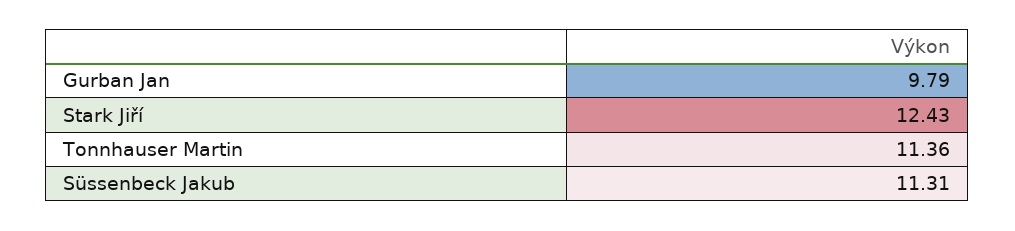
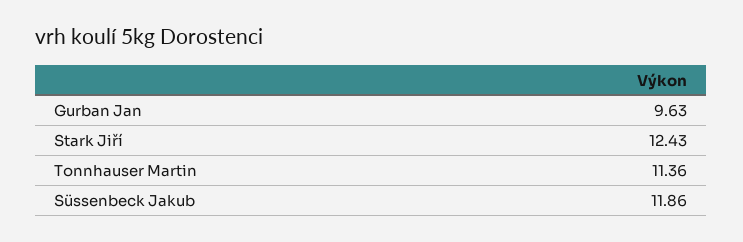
Gurban Jan: 9.79 -> 9.63
Süssenbeck Jakub: 11.31 -> 11.86

